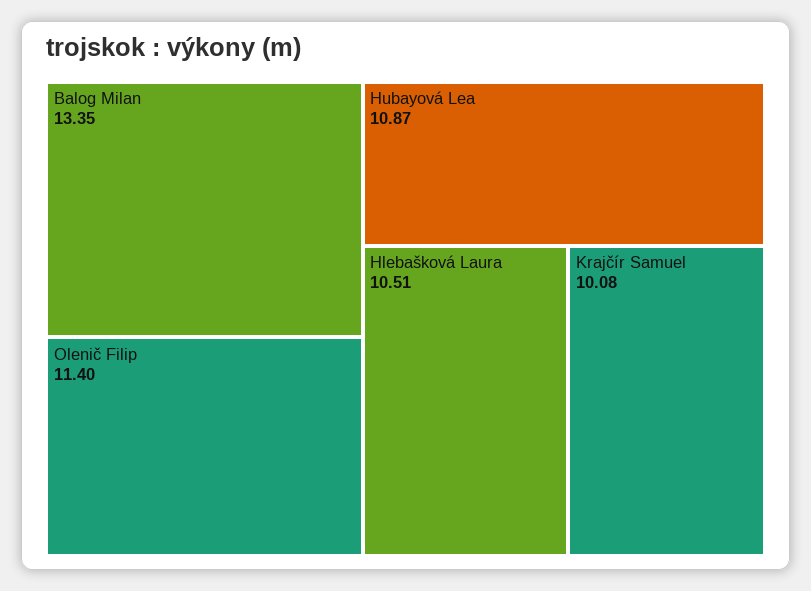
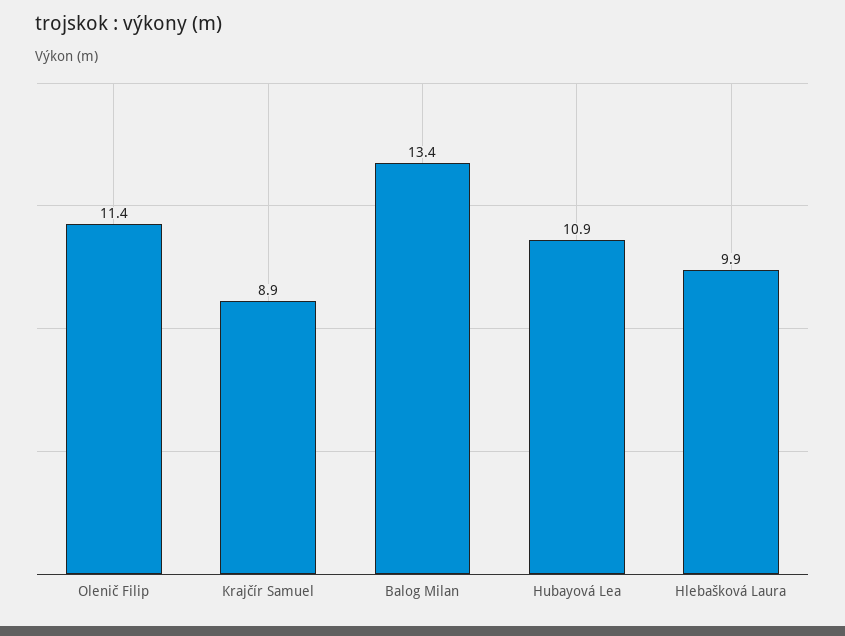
Hlebašková Laura: 10.51 -> 9.9
Krajčír Samuel: 10.08 -> 8.9

